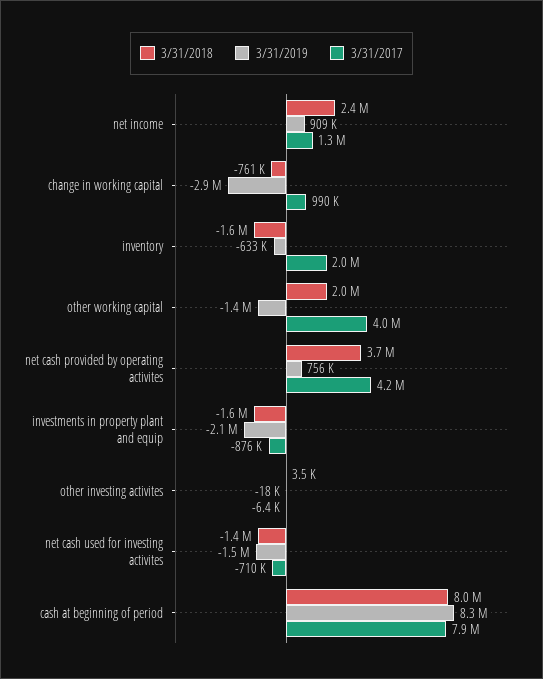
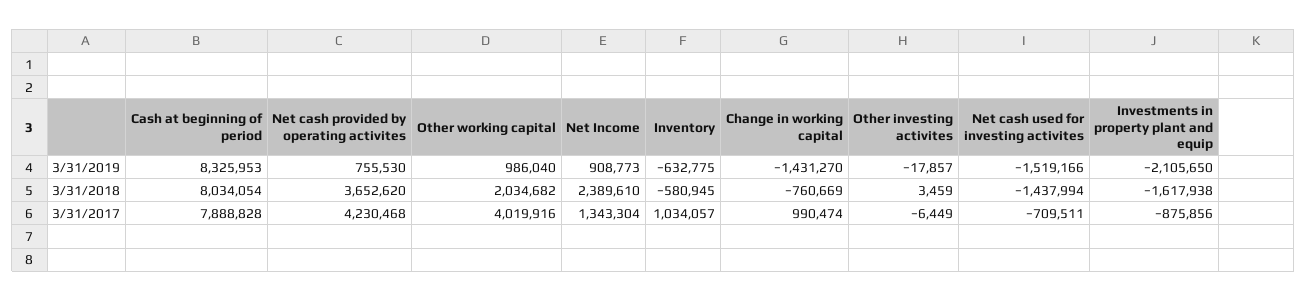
3/31/2019, change in working capital: -2900000 -> -1431270
3/31/2018, inventory: -1600000 -> -580945
3/31/2017, inventory: 2000000 -> 1034057
3/31/2019, other working capital: -1400000 -> 986040

